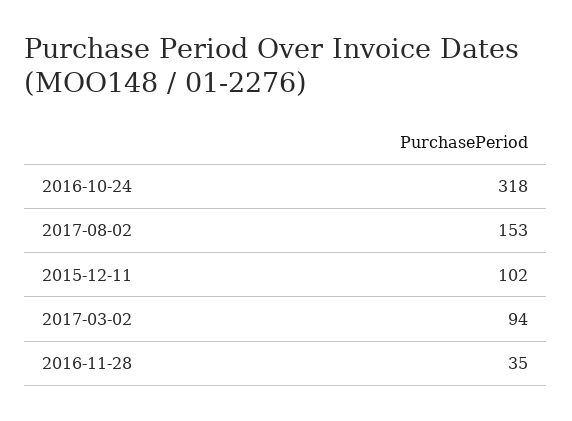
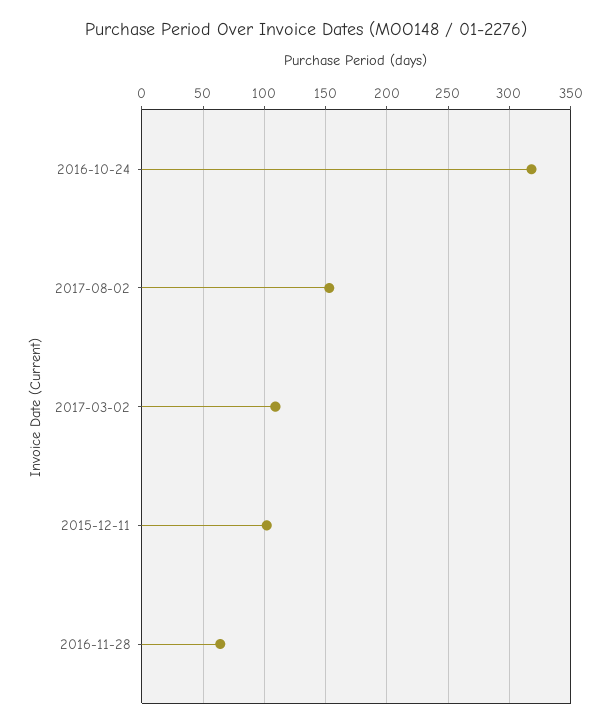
2017-03-02: 94 -> 110
2016-11-28: 35 -> 65

